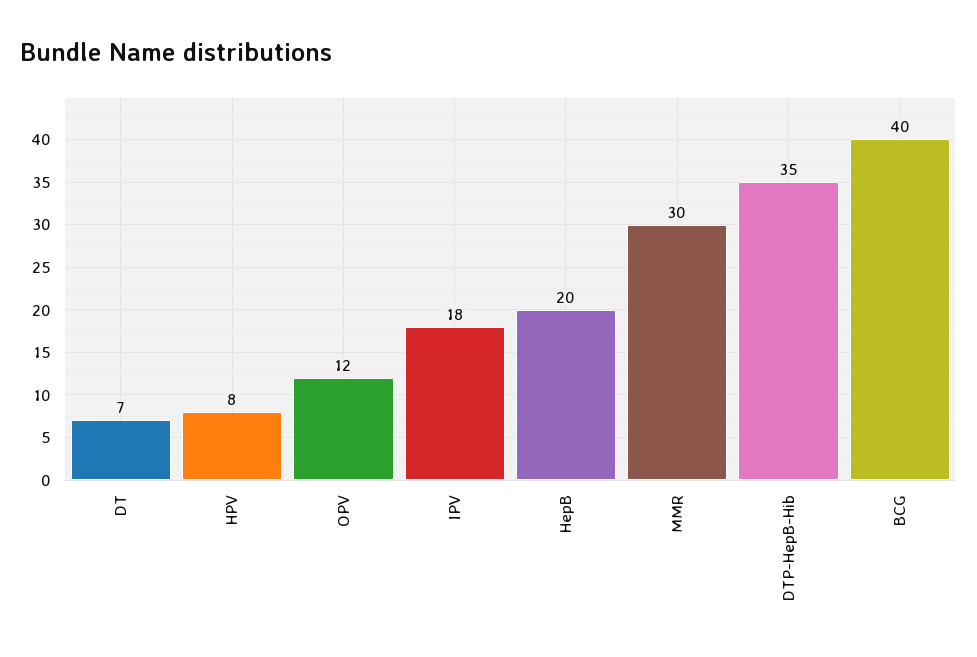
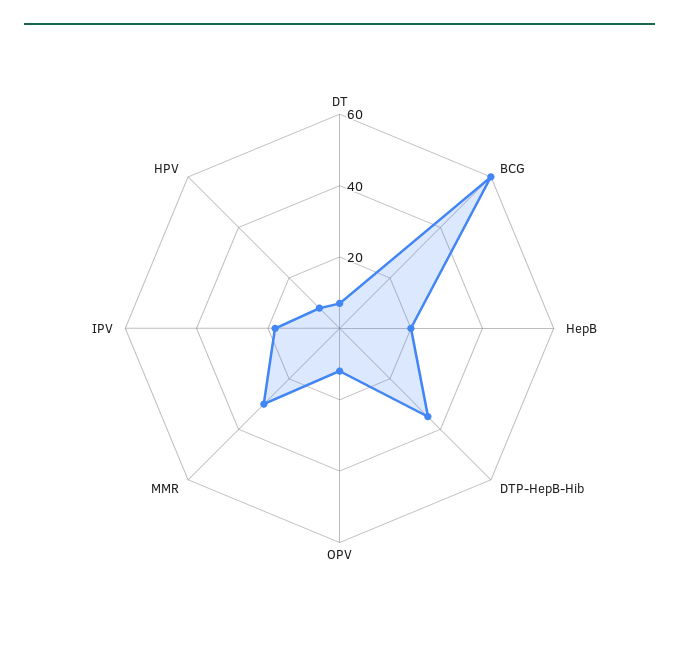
BCG: 40 -> 60

